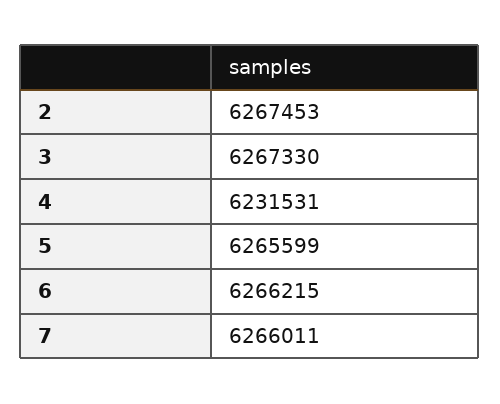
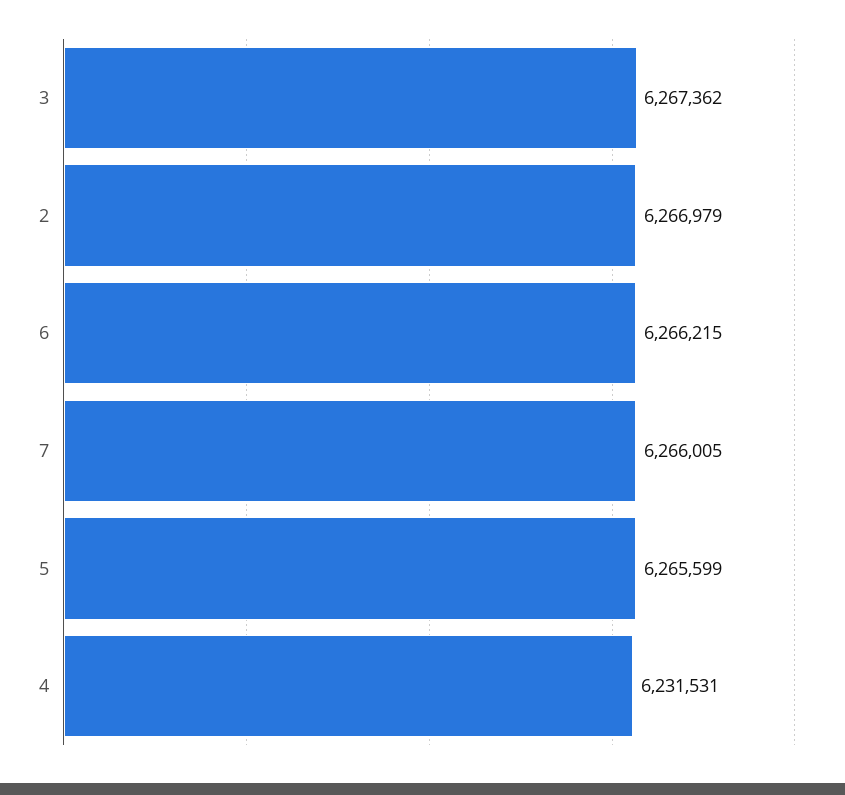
2: 6267453 -> 6266979
3: 6267330 -> 6267362
7: 6266011 -> 6266005

